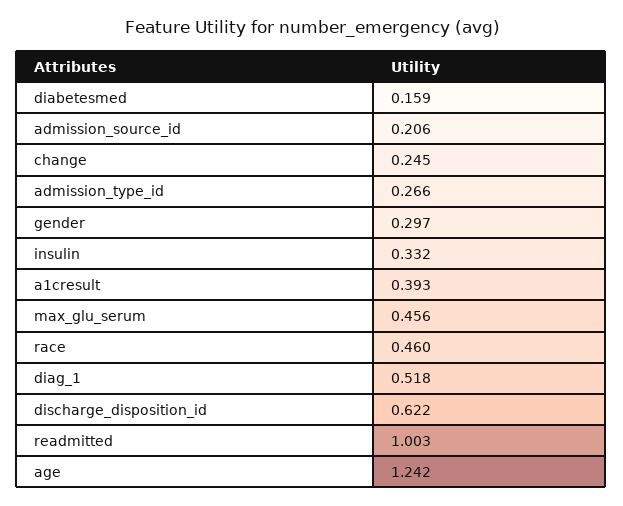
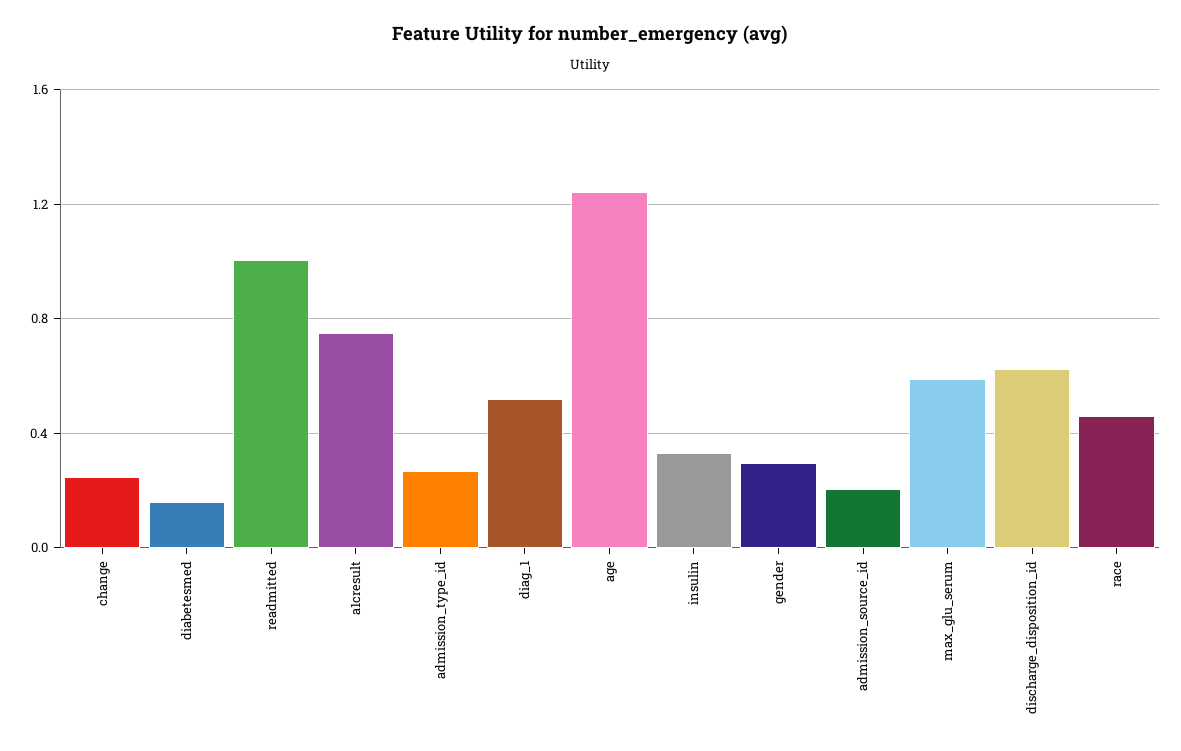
a1cresult: 0.393 -> 0.75
max_glu_serum: 0.456 -> 0.6

